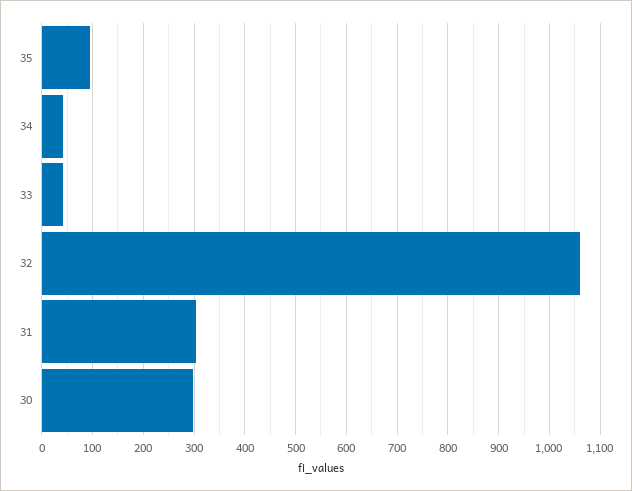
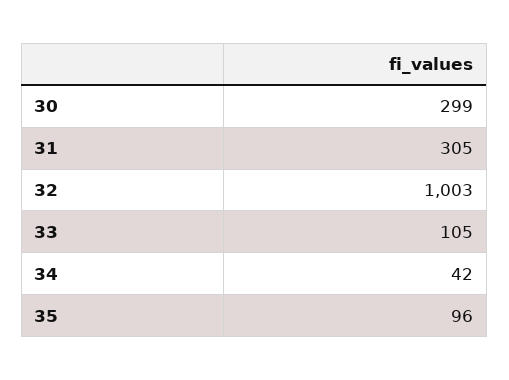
33: 40 -> 105
32: 1060 -> 1003

